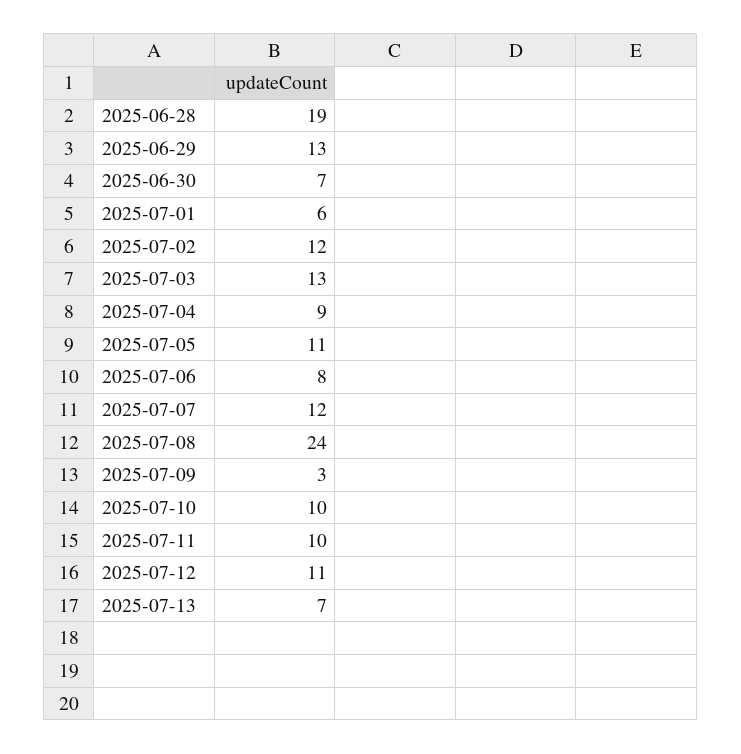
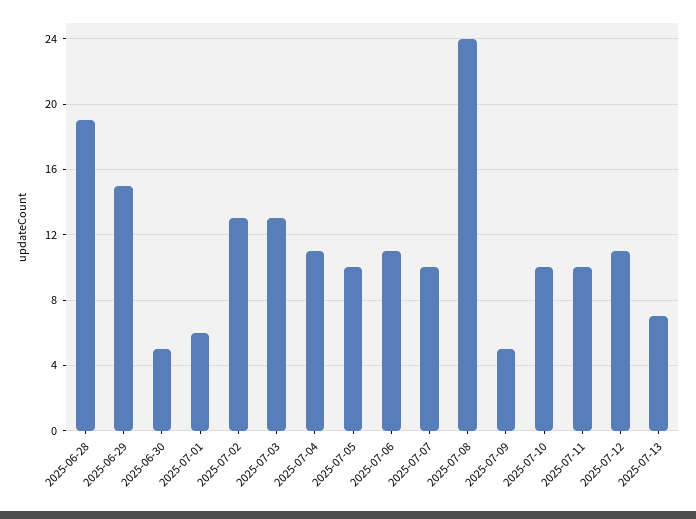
2025-06-29: 13 -> 15
2025-06-30: 7 -> 5
2025-07-02: 12 -> 13
2025-07-04: 9 -> 11
2025-07-05: 11 -> 10
2025-07-06: 8 -> 11
2025-07-07: 12 -> 10
2025-07-09: 3 -> 5

